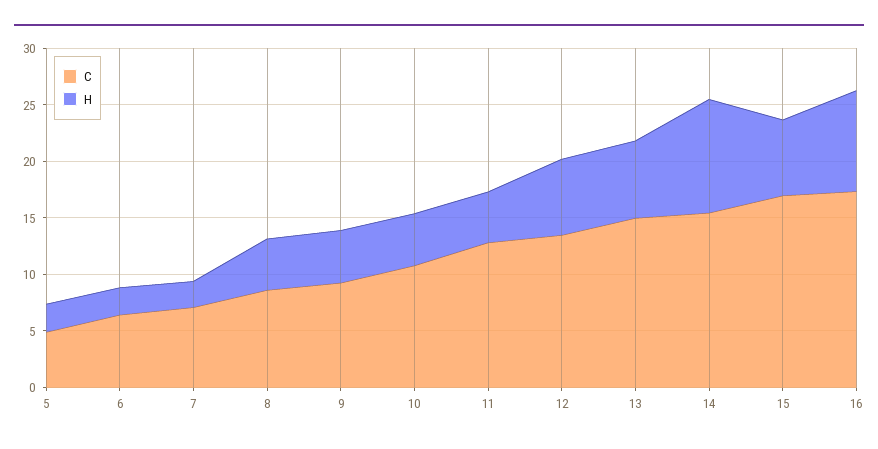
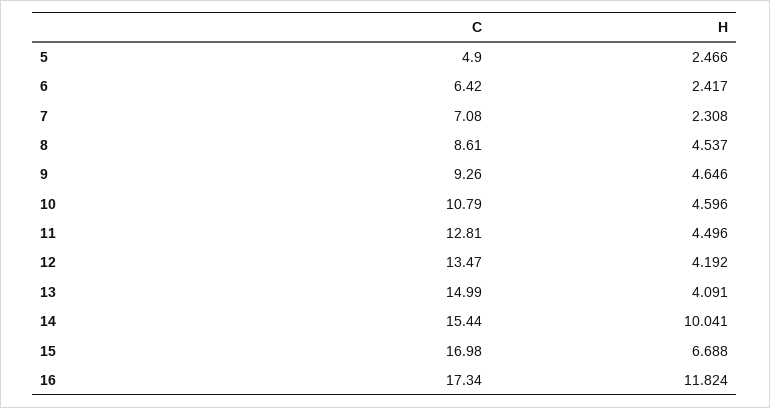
H, 12: 7 -> 4.192
H, 13: 7 -> 4.091
H, 16: 9 -> 11.824

